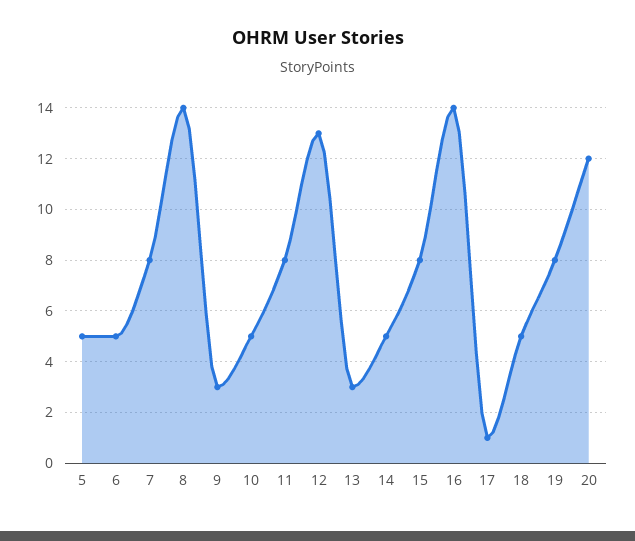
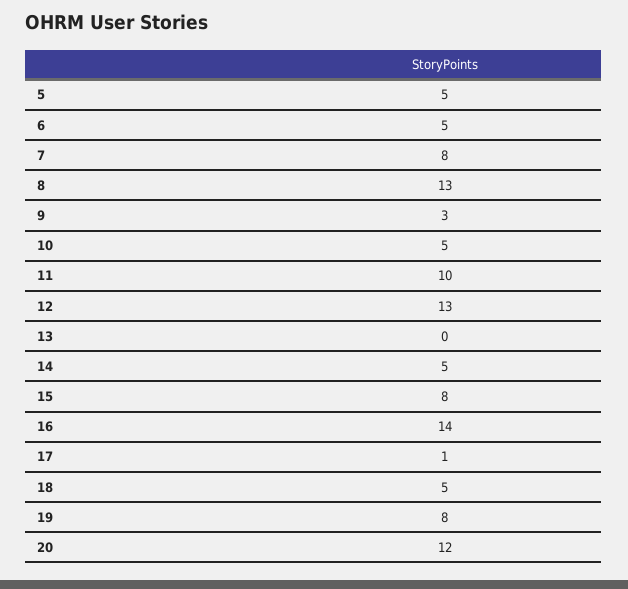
8: 14 -> 13
11: 8 -> 10
13: 3 -> 0

